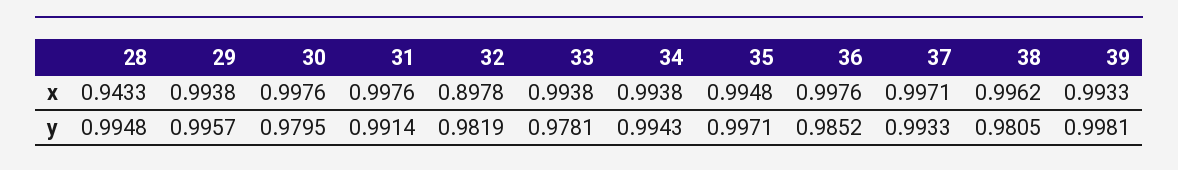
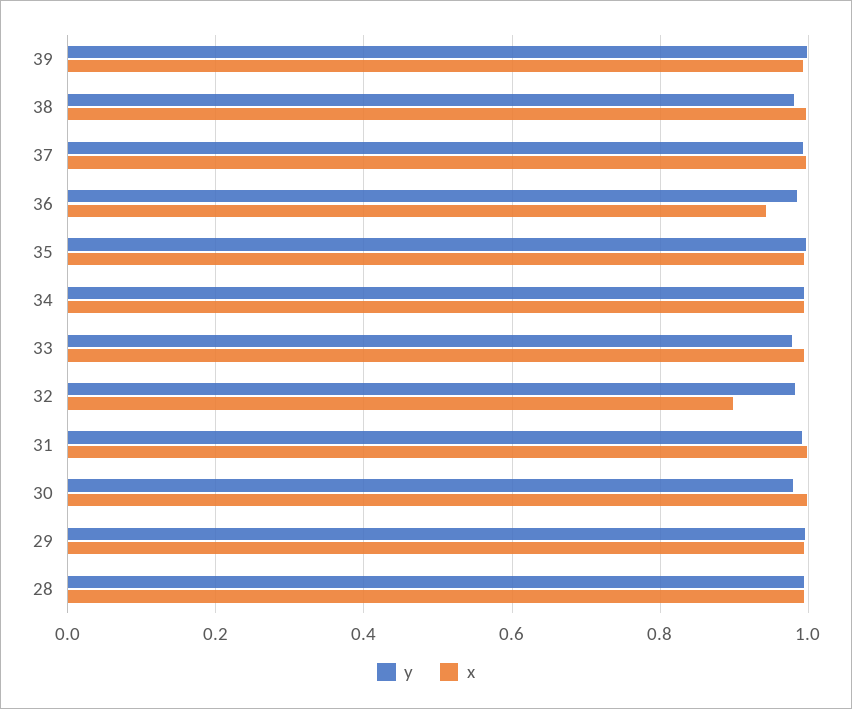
x, 28: 0.9433 -> 1
x, 36: 0.9976 -> 0.94

